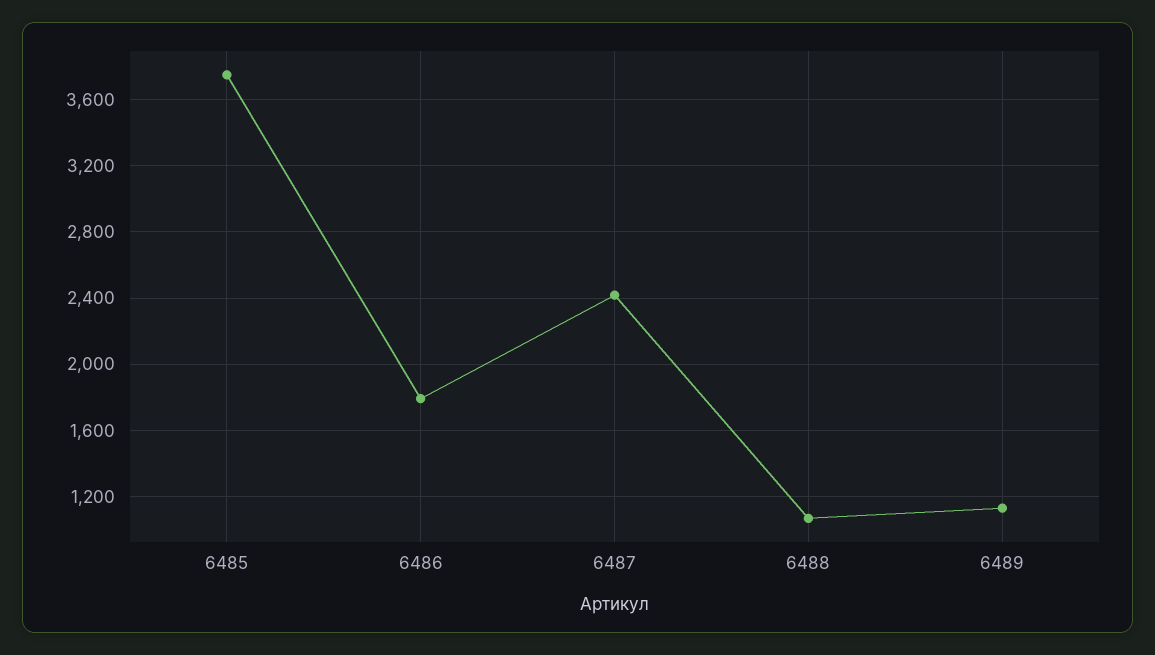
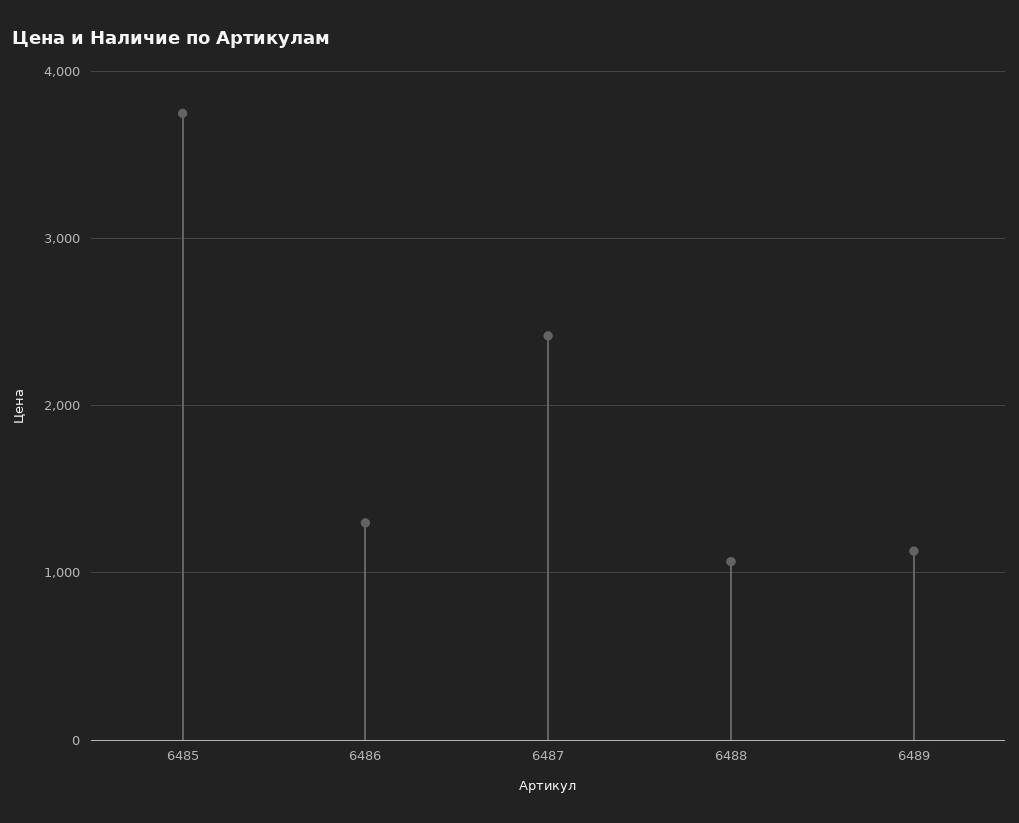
6486: 1800 -> 1300

